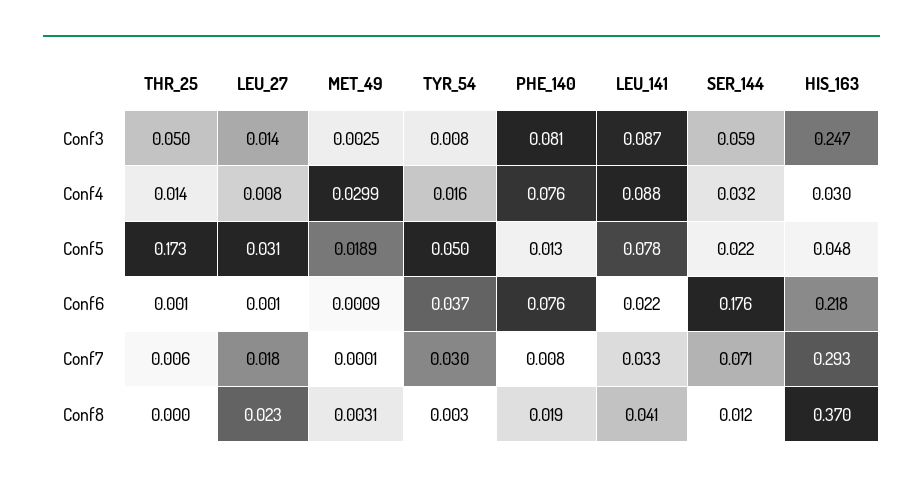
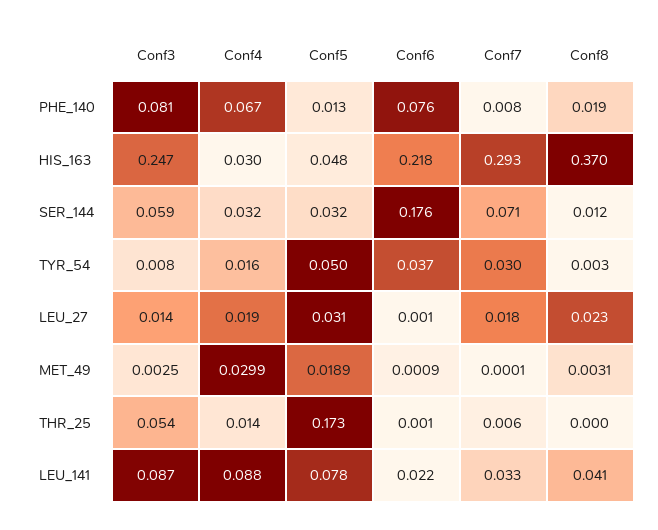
THR_25, Conf3: 0.05 -> 0.054
LEU_27, Conf4: 0.008 -> 0.019
PHE_140, Conf4: 0.076 -> 0.067
SER_144, Conf5: 0.022 -> 0.032

